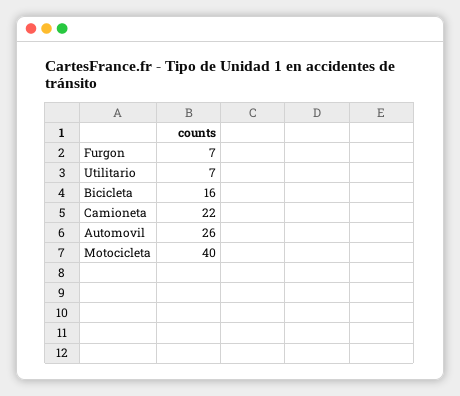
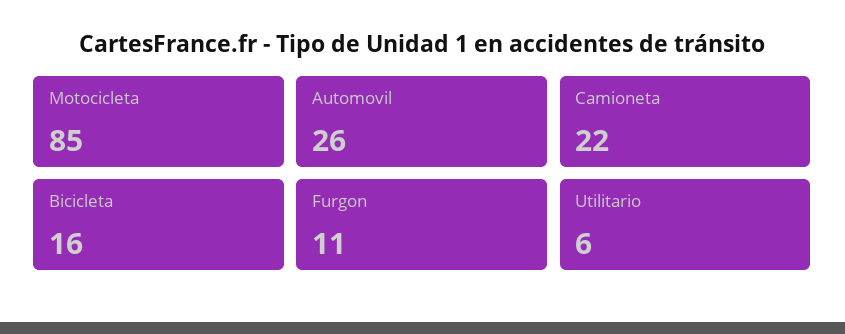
Furgon: 7 -> 11
Utilitario: 7 -> 6
Motocicleta: 40 -> 85

